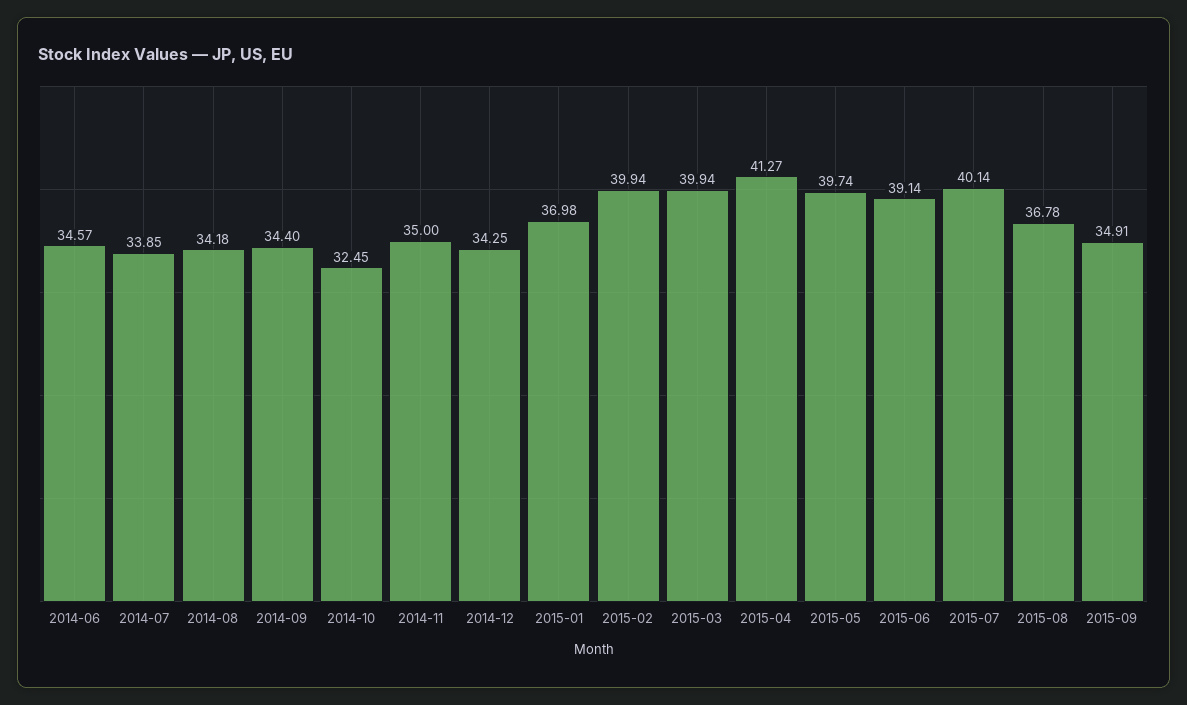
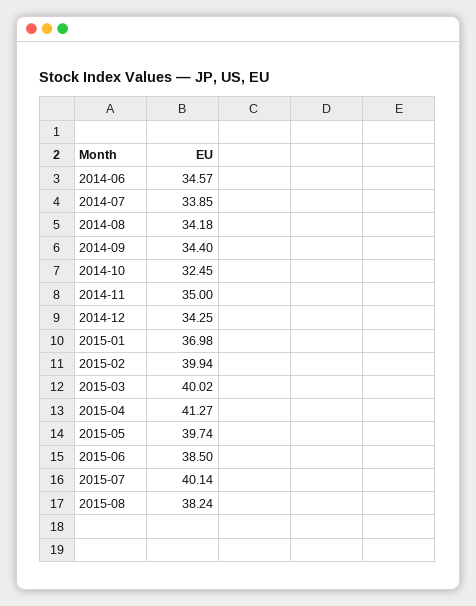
2015-03: 39.94 -> 40.02
2015-06: 39.14 -> 38.5
2015-08: 36.78 -> 38.24
2015-09: 34.91 -> none

